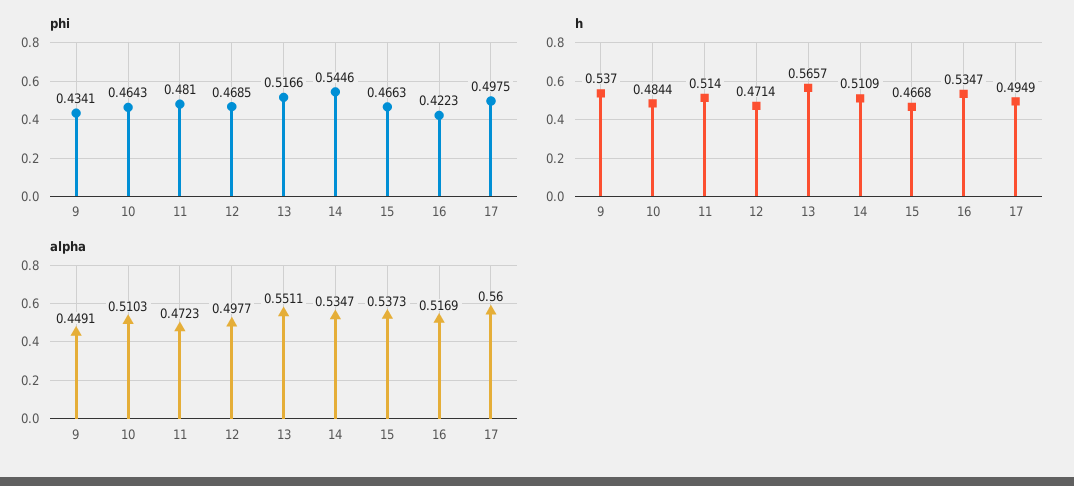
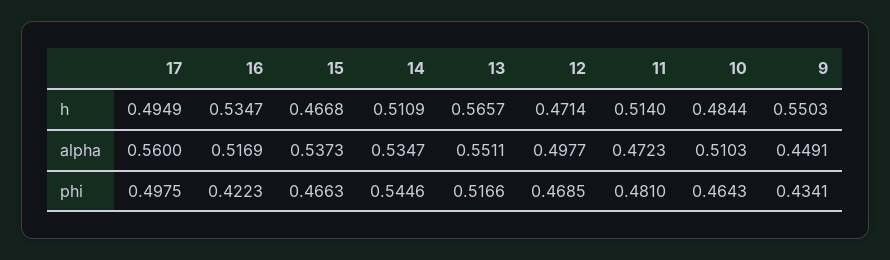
h, 9: 0.537 -> 0.5503

